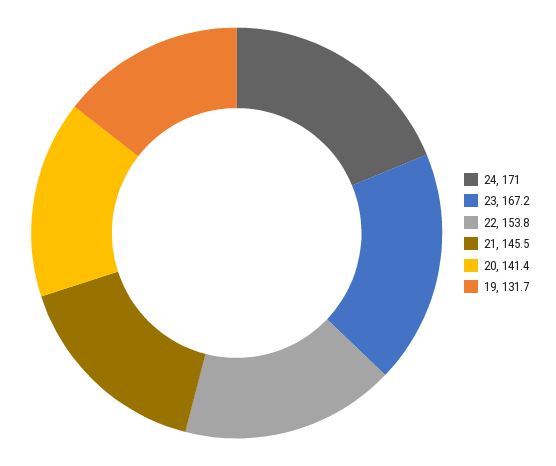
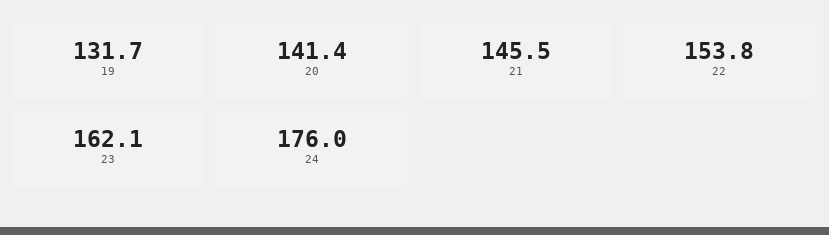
24: 171 -> 176
23: 167.2 -> 162.1

